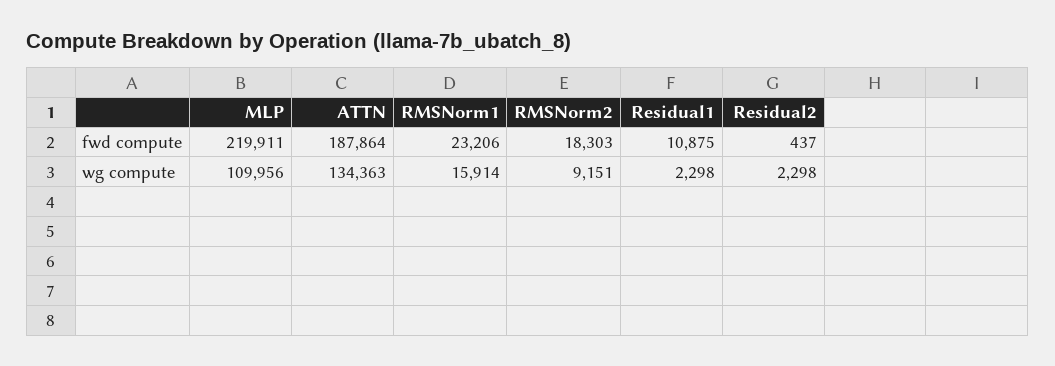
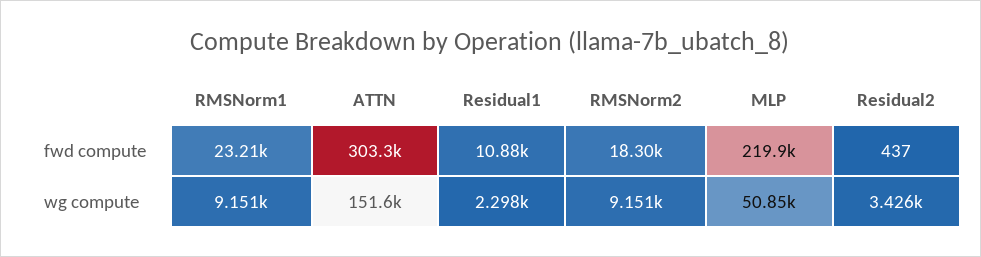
ATTN, fwd compute: 187864 -> 303300
MLP, wg compute: 109956 -> 50850
ATTN, wg compute: 134363 -> 151600
RMSNorm1, wg compute: 15914 -> 9151
Residual2, wg compute: 2298 -> 3426

